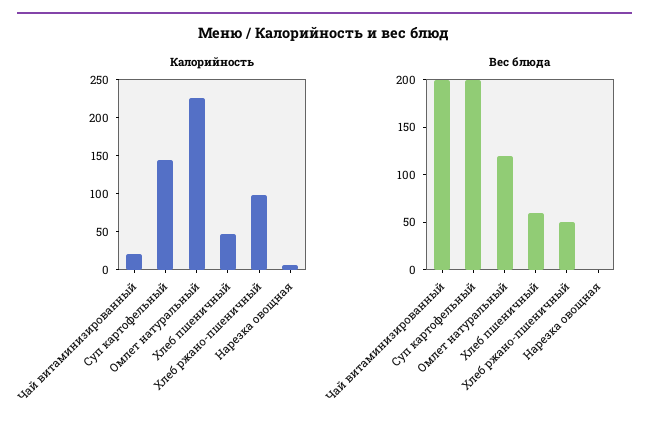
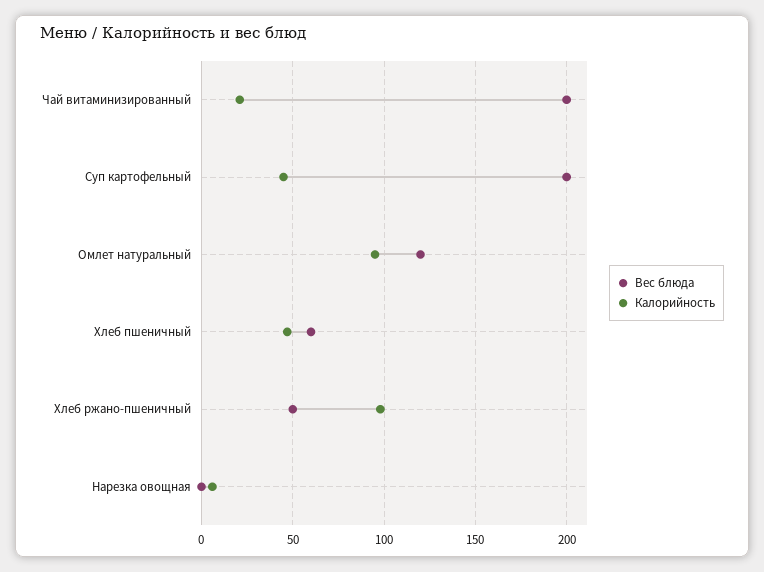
Калорийность, Суп картофельный: 150 -> 45
Калорийность, Омлет натуральный: 225 -> 95

